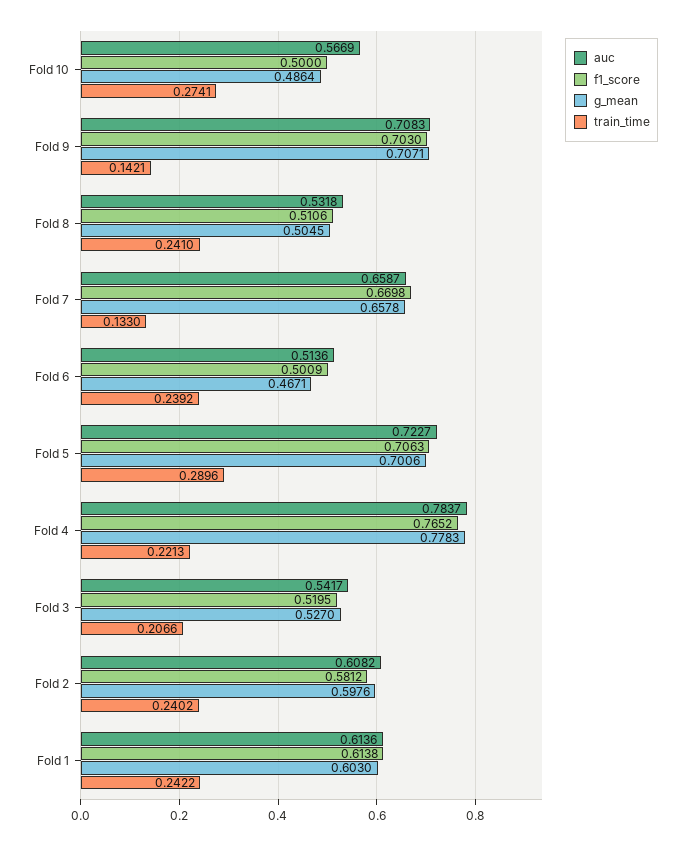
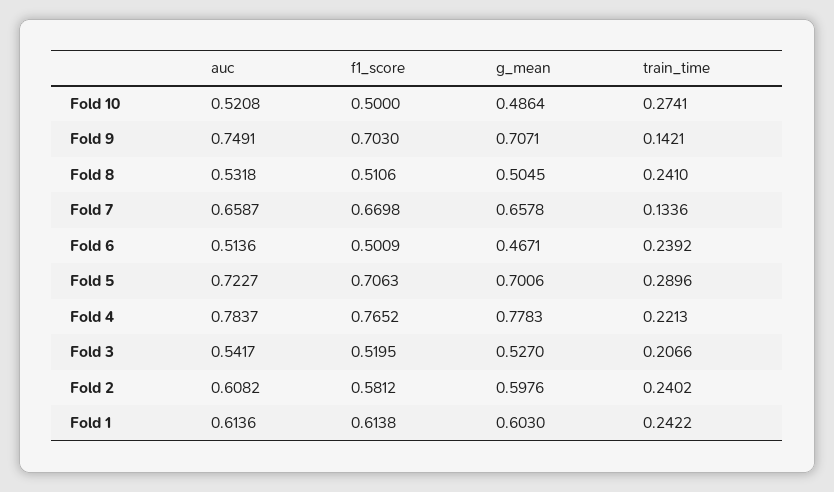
auc, Fold 10: 0.5669 -> 0.5208
auc, Fold 9: 0.7083 -> 0.7491
train_time, Fold 7: 0.133 -> 0.1336

